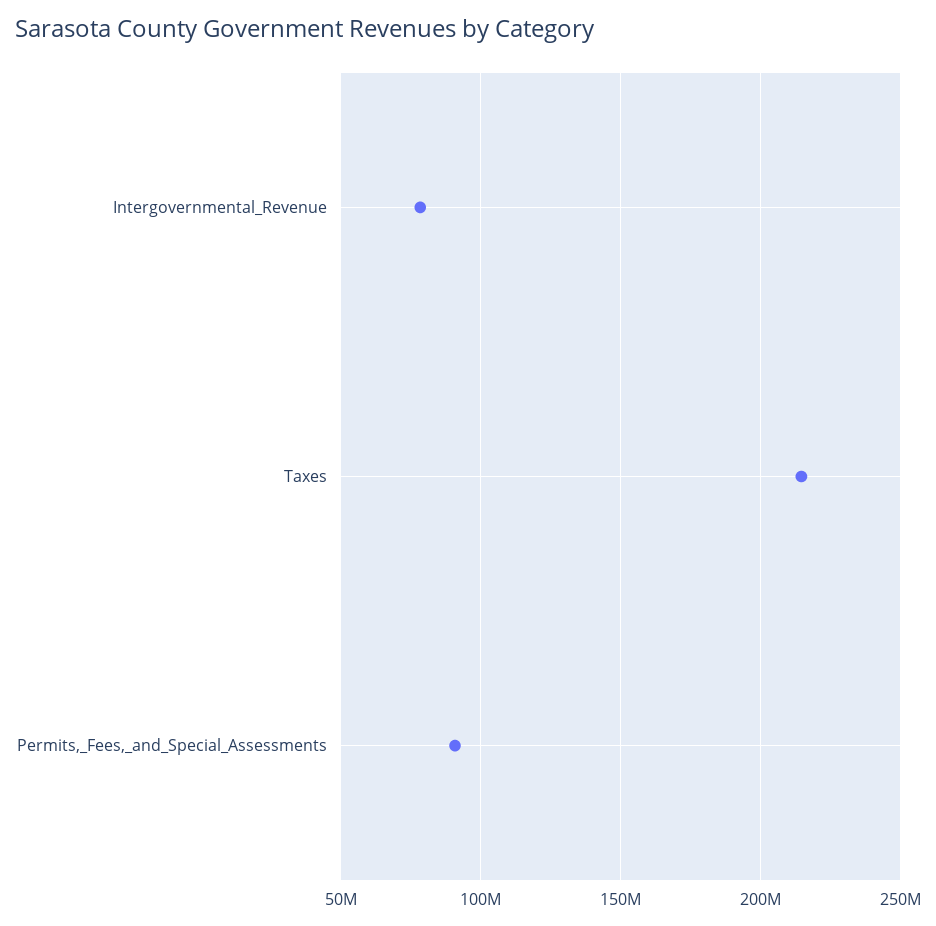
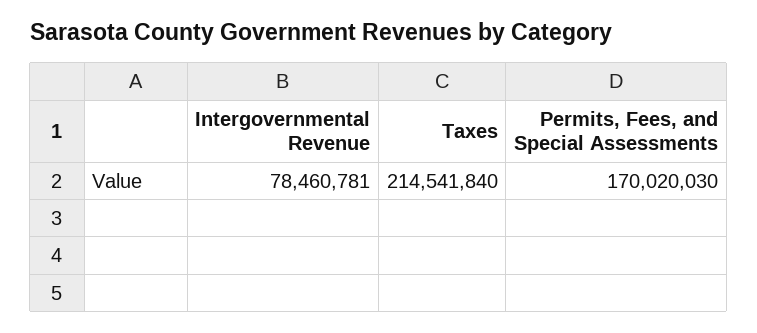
Permits,_Fees,_and_Special_Assessments: 90000000 -> 170020030

